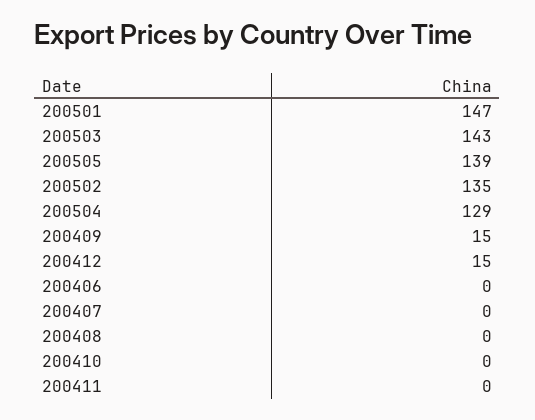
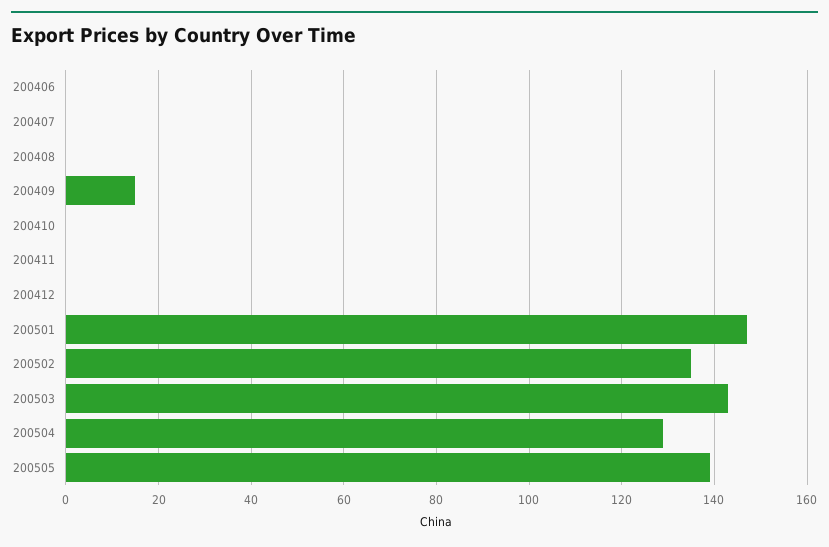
200412: 15 -> 0

